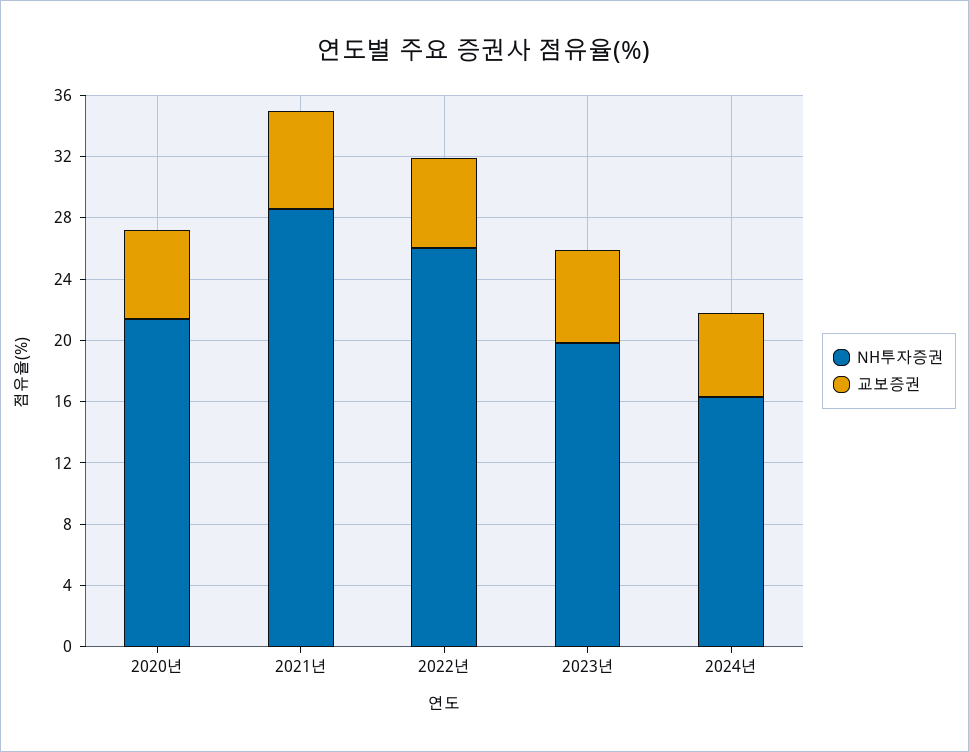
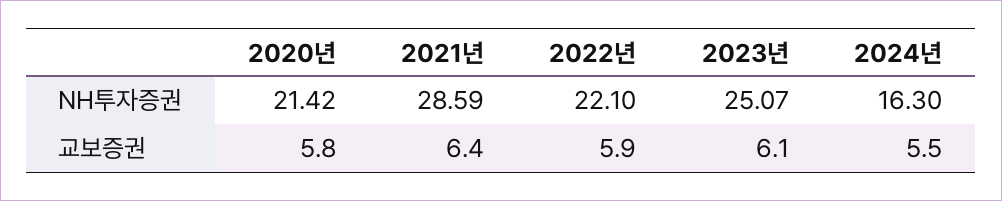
NH투자증권, 2022년: 26 -> 22.1
NH투자증권, 2023년: 20 -> 25.07

